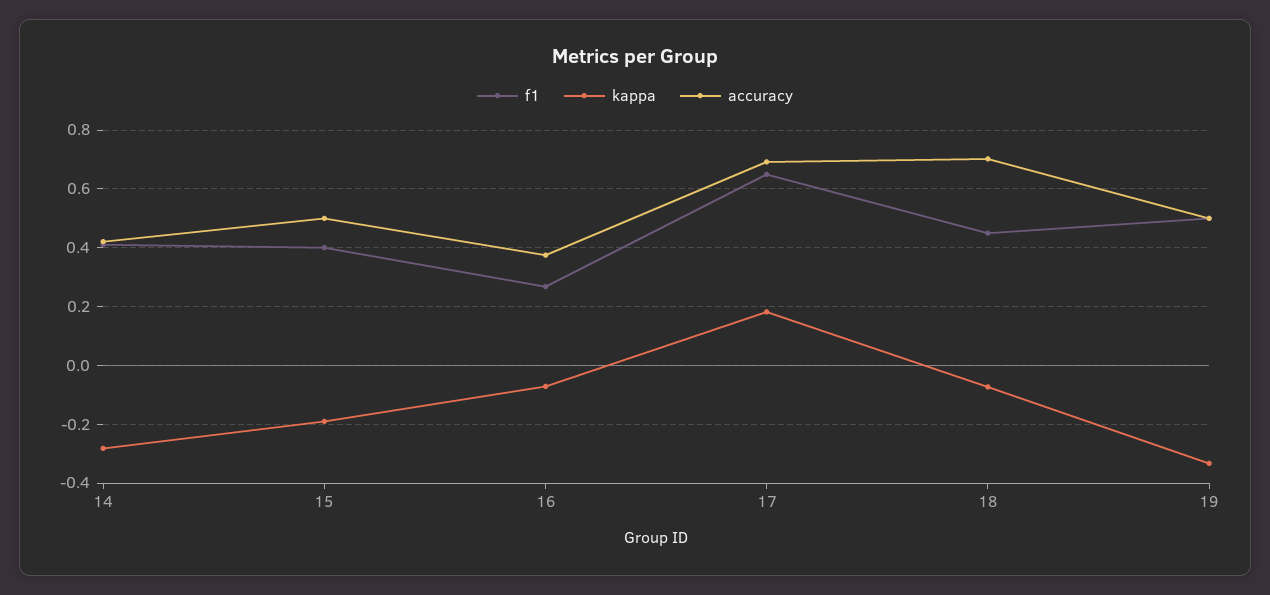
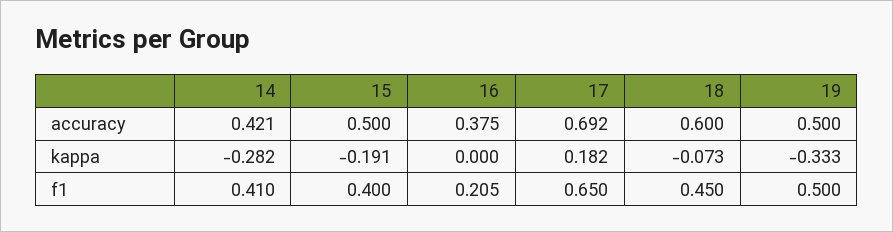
f1, 16: 0.275 -> 0.205
kappa, 16: -0.075 -> 0
accuracy, 18: 0.7 -> 0.6

